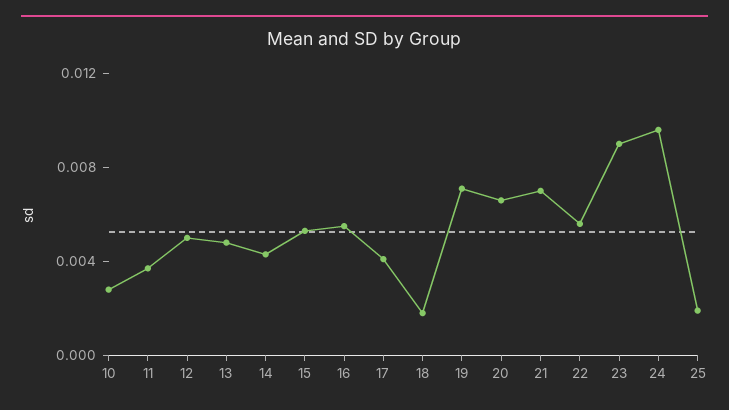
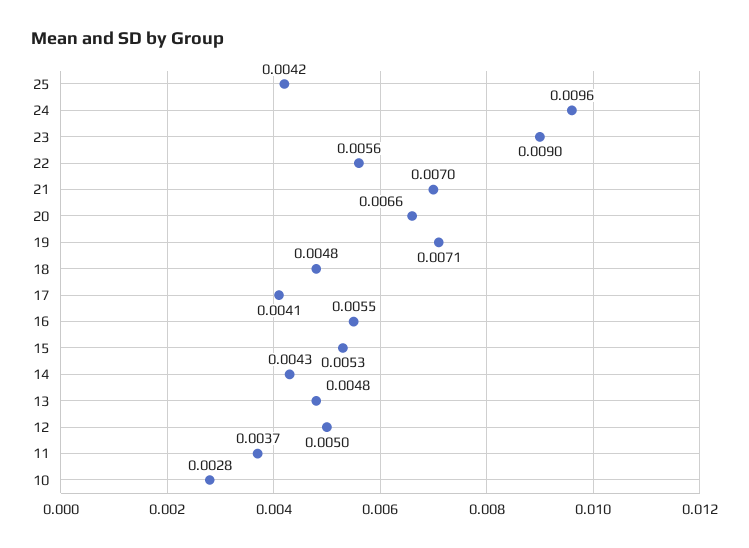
18: 0.002 -> 0.0048
25: 0.002 -> 0.0042

